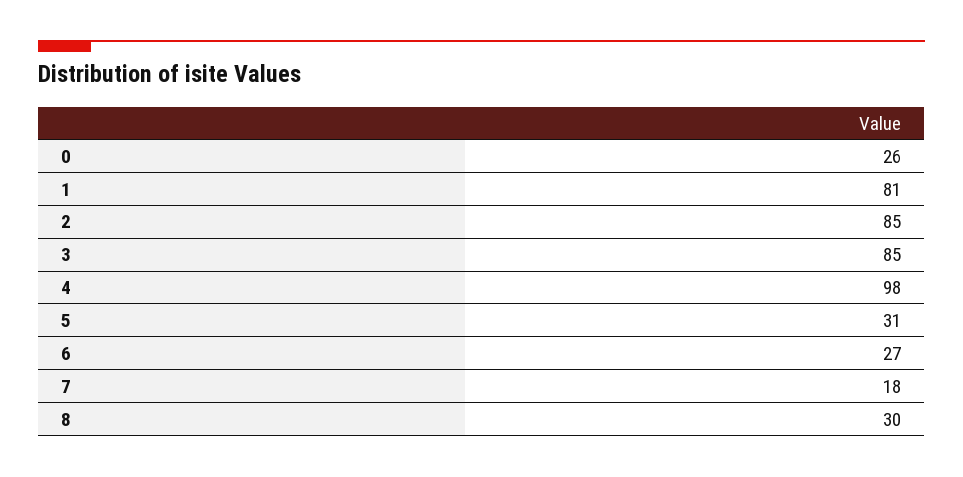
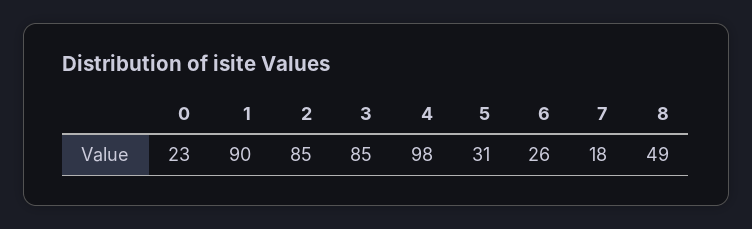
0: 26 -> 23
1: 81 -> 90
6: 27 -> 26
8: 30 -> 49

